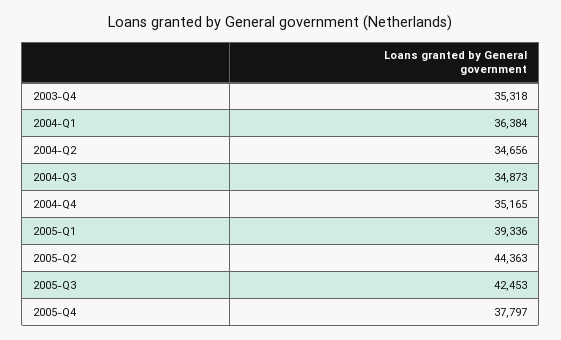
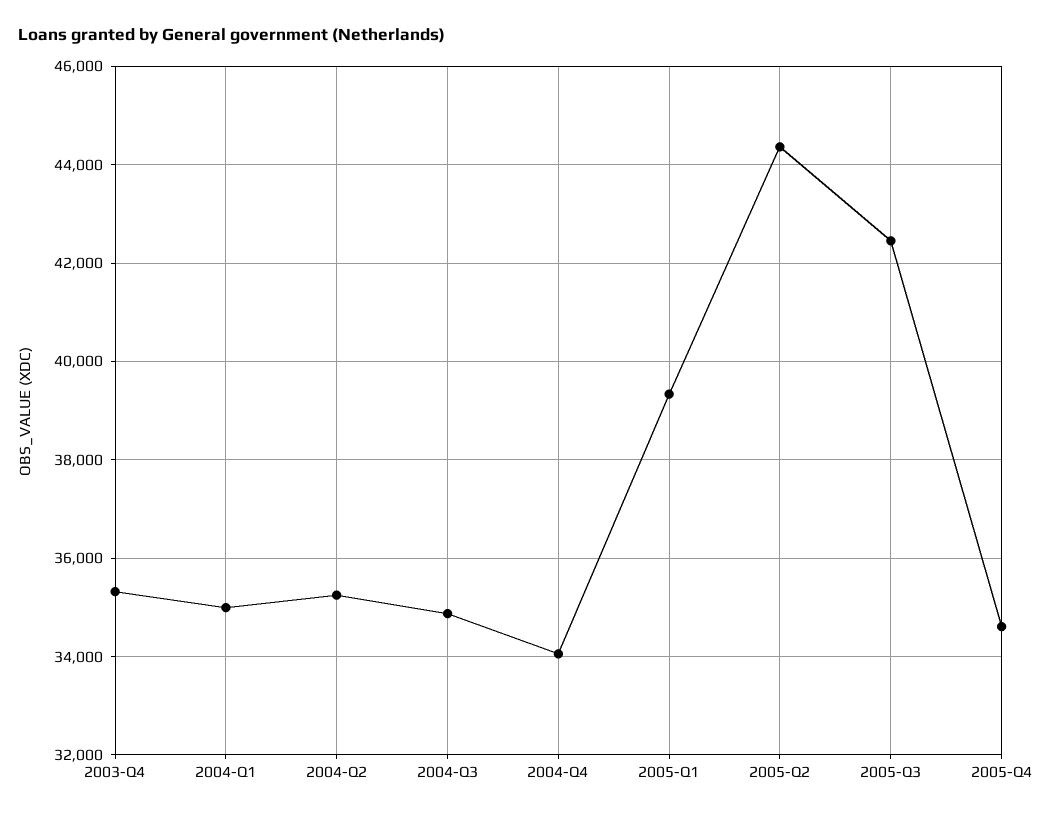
2004-Q1: 36384 -> 35000
2004-Q2: 34656 -> 35200
2004-Q4: 35165 -> 34000
2005-Q4: 37797 -> 34600

